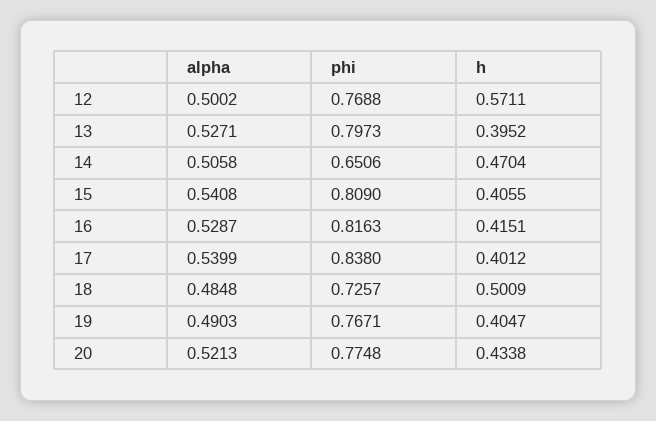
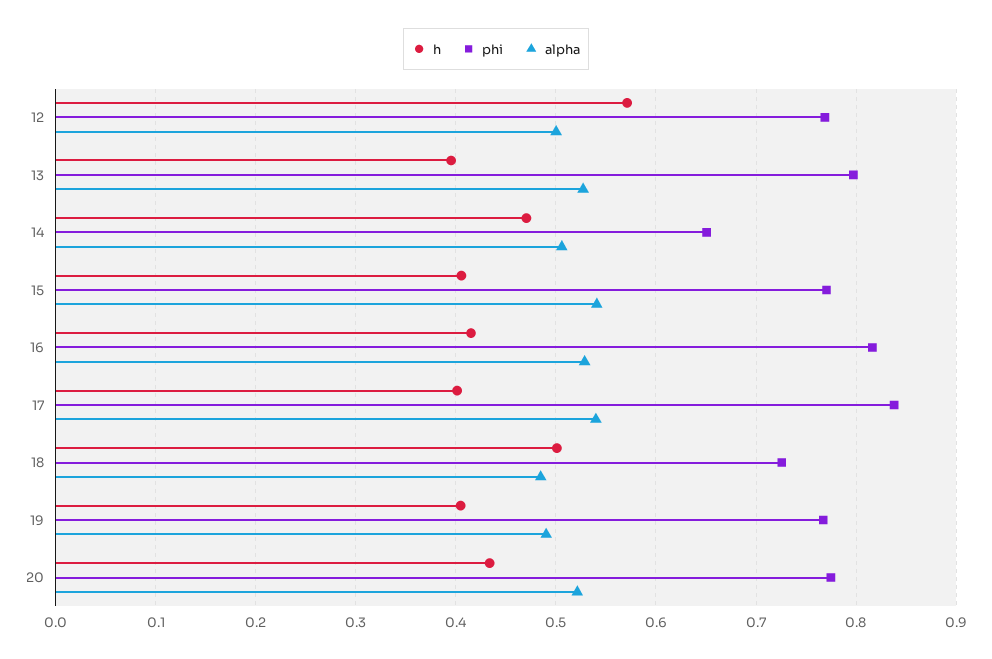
phi, 15: 0.809 -> 0.77

